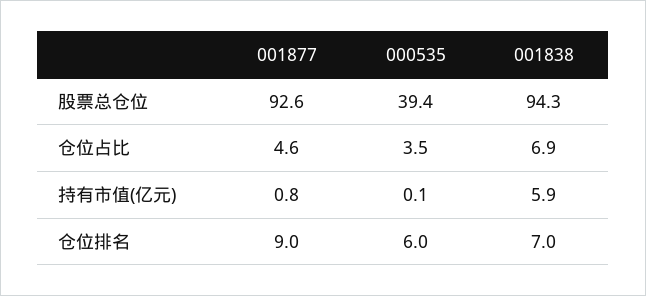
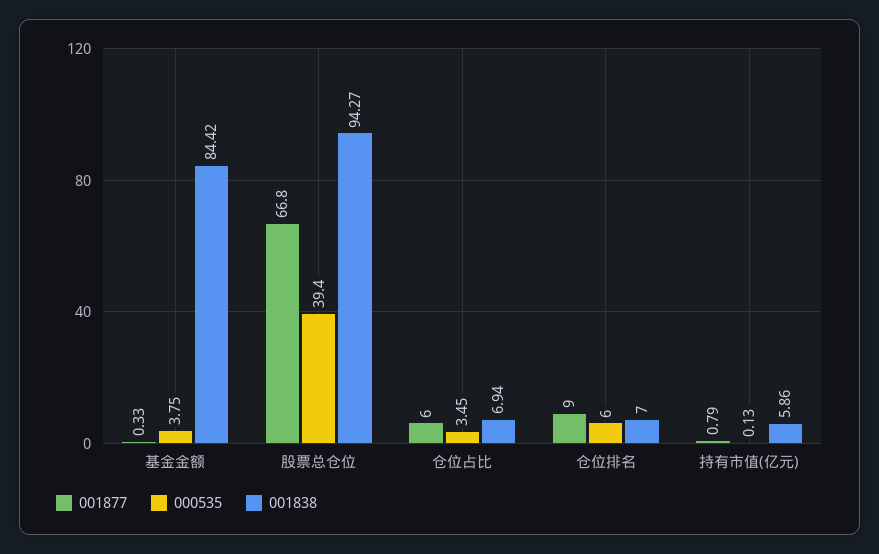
001877, 股票总仓位: 92.6 -> 66.8
001877, 仓位占比: 4.6 -> 6
001877, 基金金额: none -> 0.33
000535, 基金金额: none -> 3.75
001838, 基金金额: none -> 84.42

